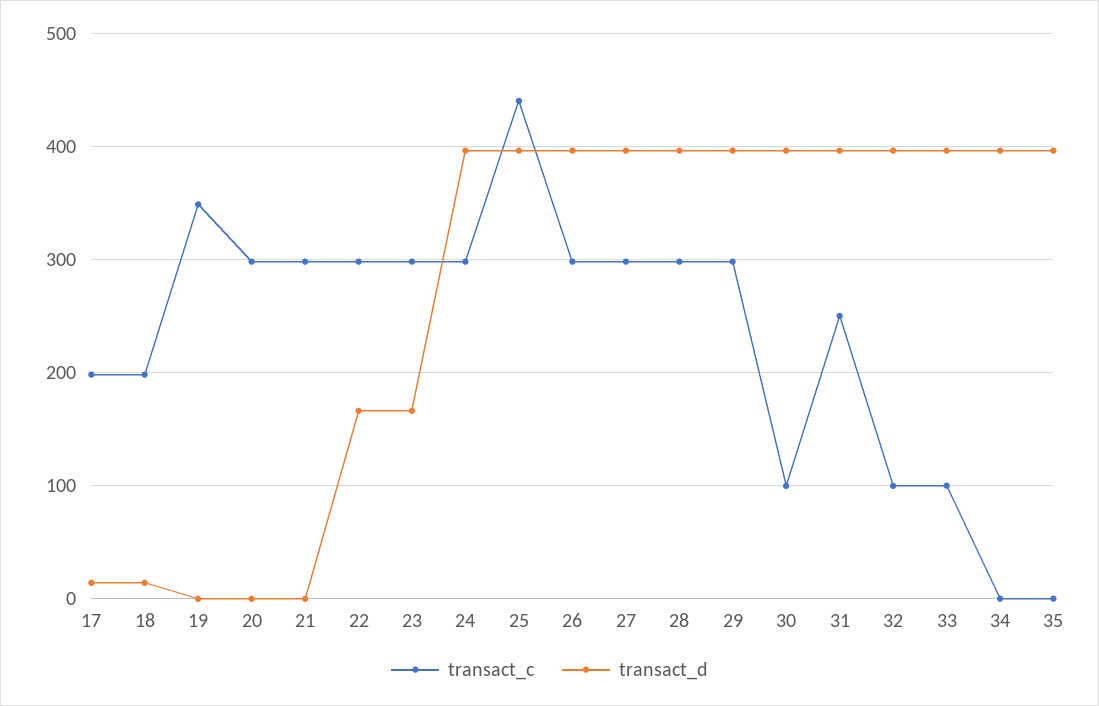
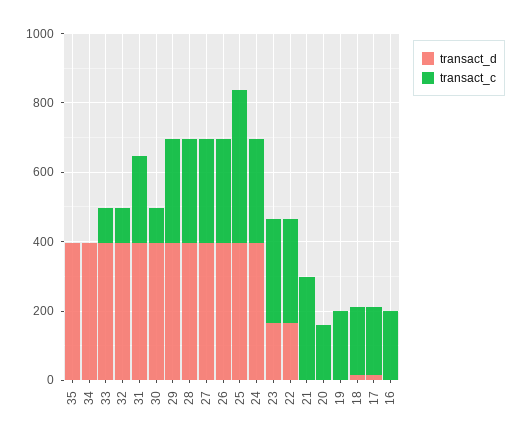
transact_c, 19: 350 -> 200
transact_c, 20: 300 -> 150
transact_d, 16: none -> 0
transact_c, 16: none -> 200

